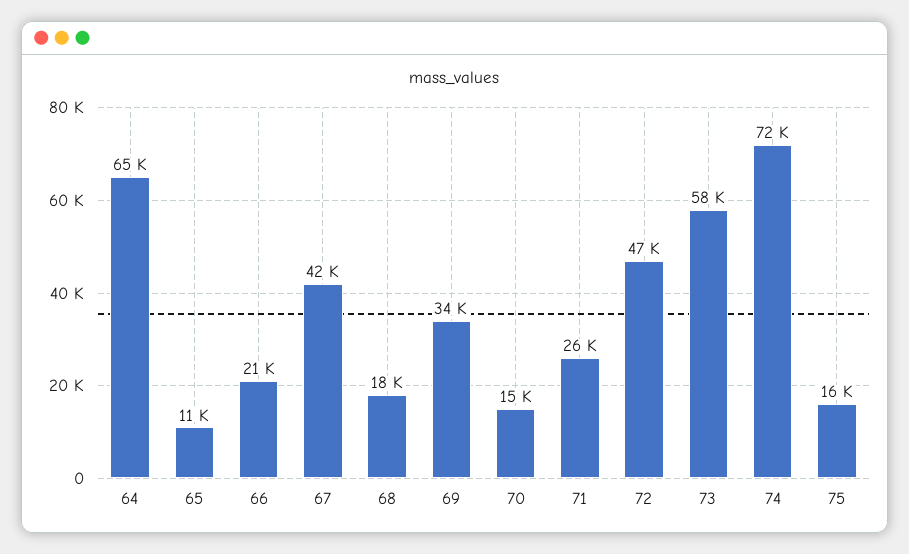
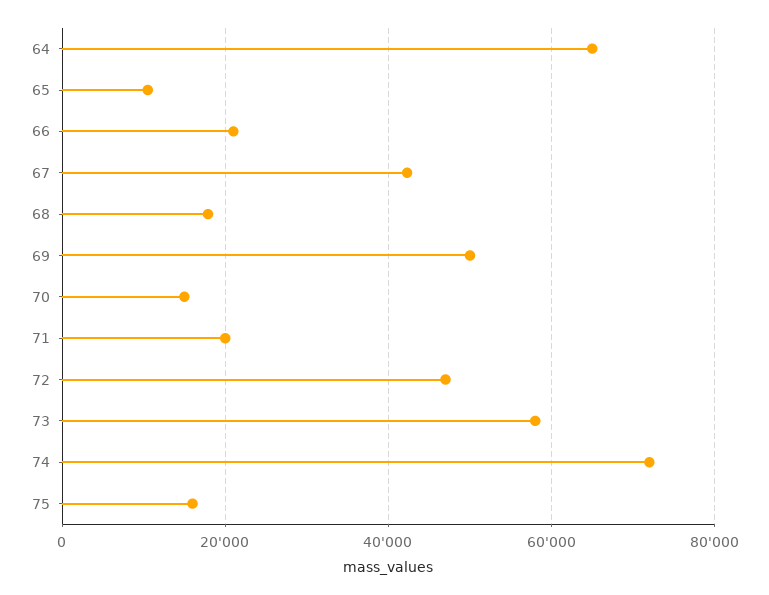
69: 34000 -> 50000
71: 26000 -> 20000

